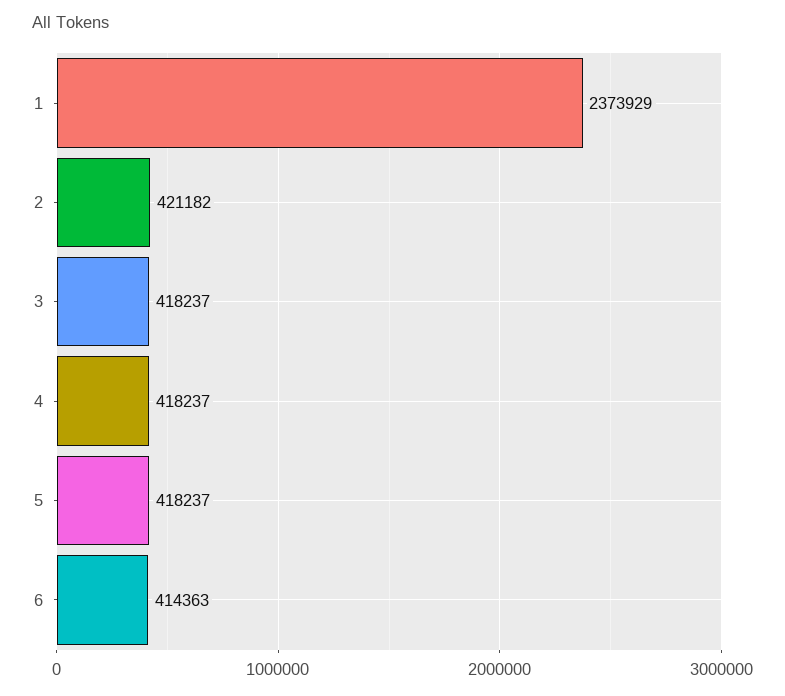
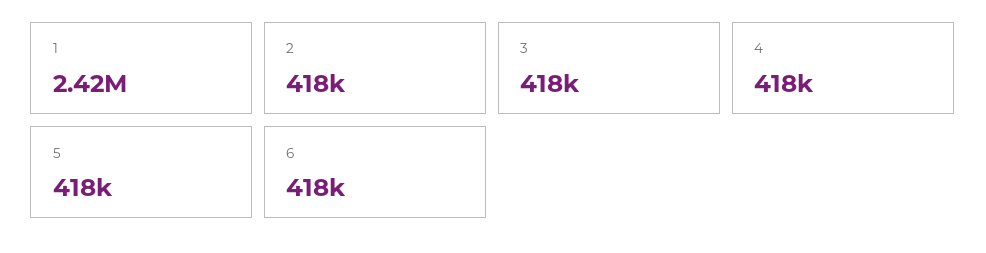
1: 2373929 -> 2420000
2: 421182 -> 418000
6: 414363 -> 418000

